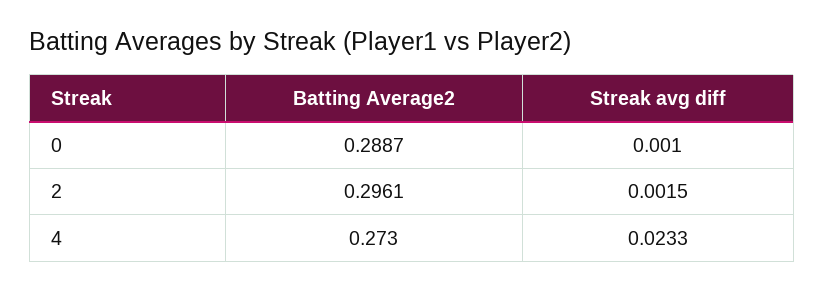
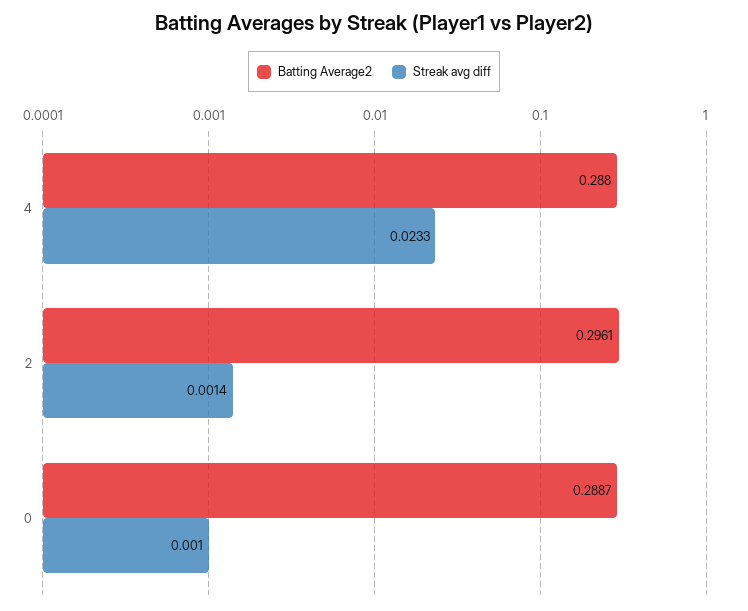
Streak avg diff, 2: 0.0015 -> 0.0014
Batting Average2, 4: 0.273 -> 0.288

